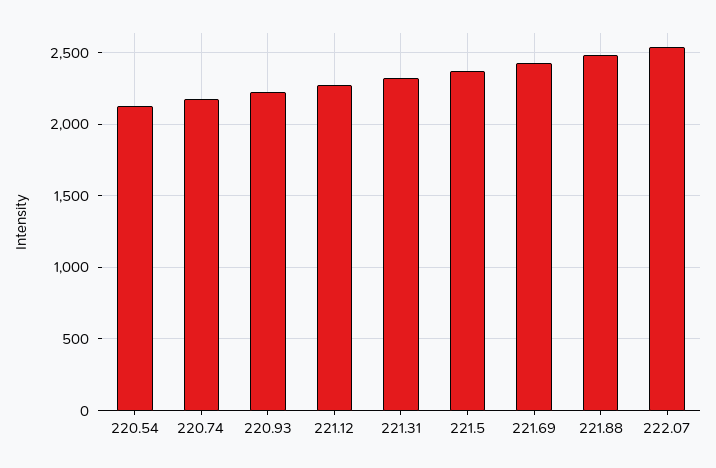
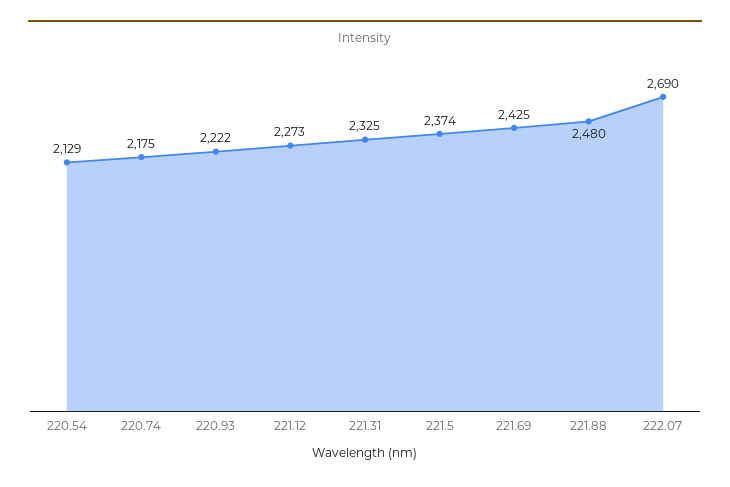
222.07: 2550 -> 2690

